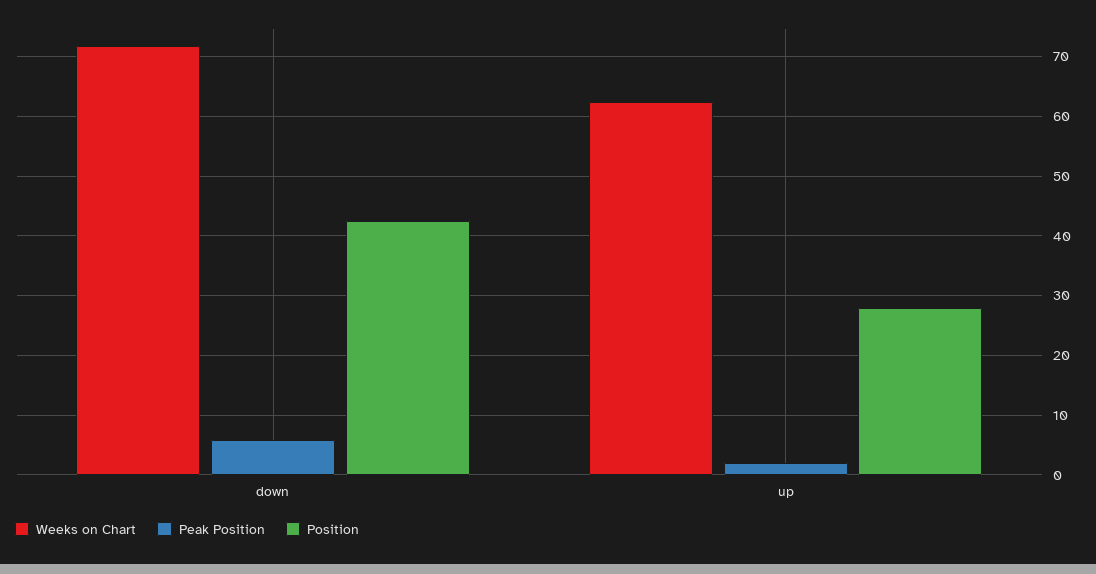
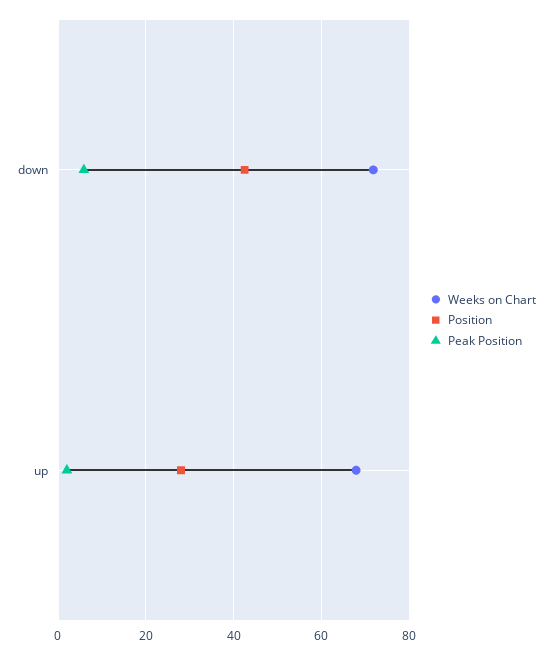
Weeks on Chart, up: 62 -> 68

